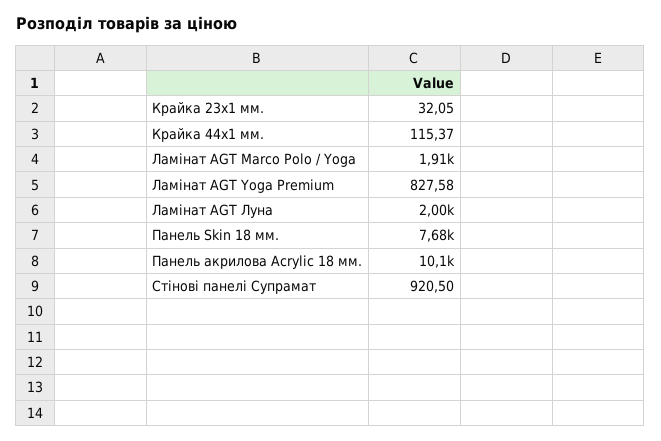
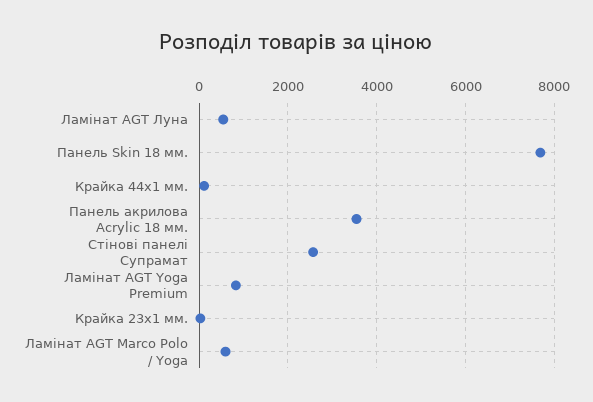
Ламінат AGT Marco Polo / Yoga: 1910 -> 600
Ламінат AGT Луна: 2000 -> 600
Панель акрилова Acrylic 18 мм.: 10100 -> 3600
Стінові панелі Супрамат: 920.5 -> 2600

